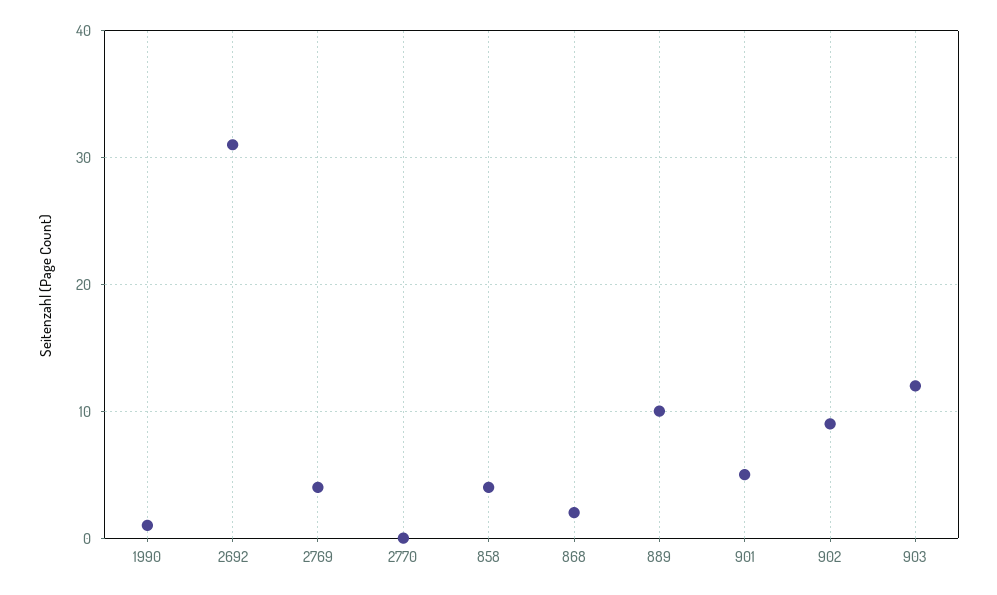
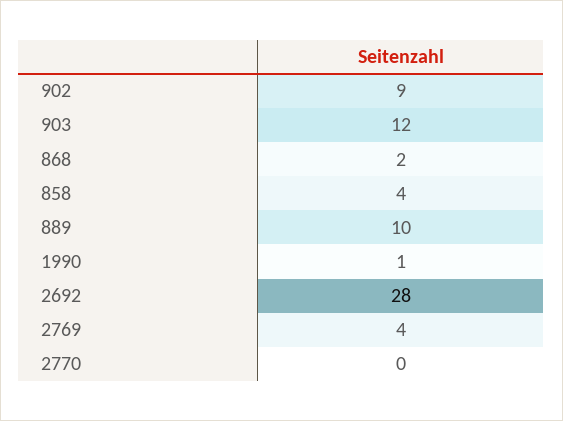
2692: 31 -> 28
901: 5 -> none

